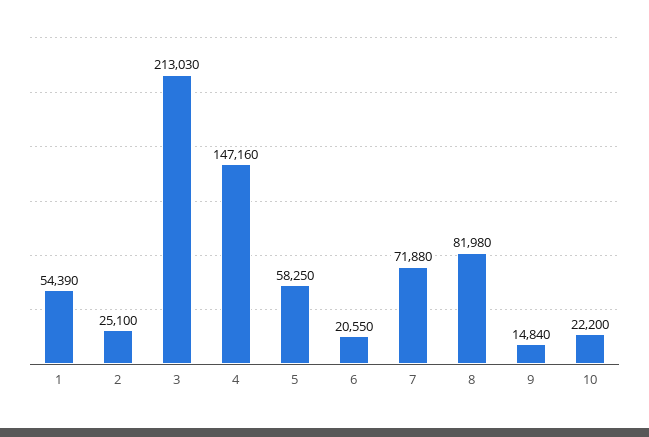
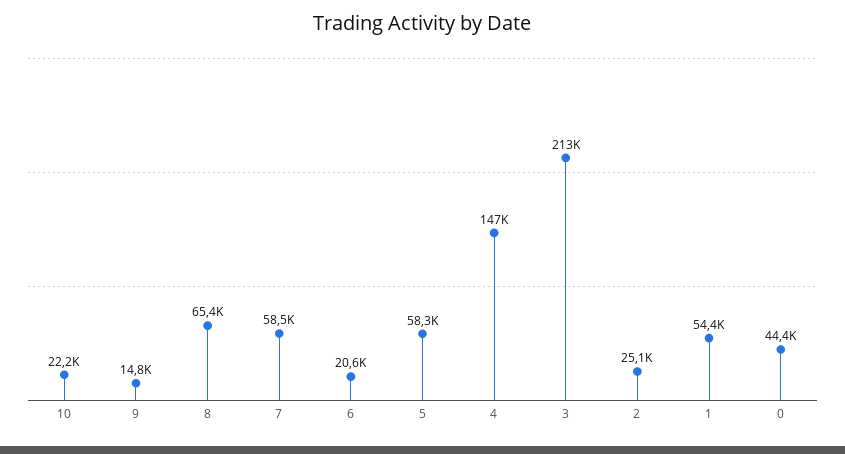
7: 71880 -> 58500
8: 81980 -> 65400
0: none -> 44400

